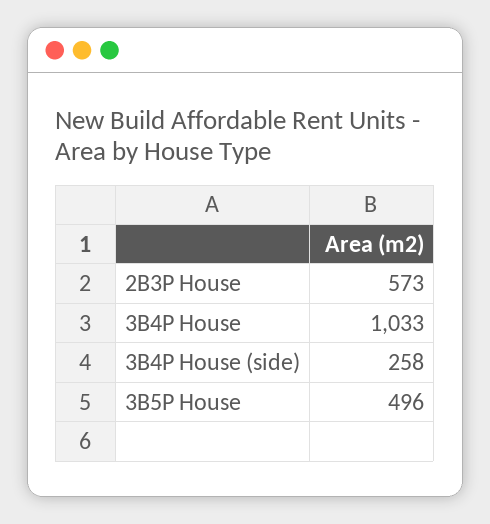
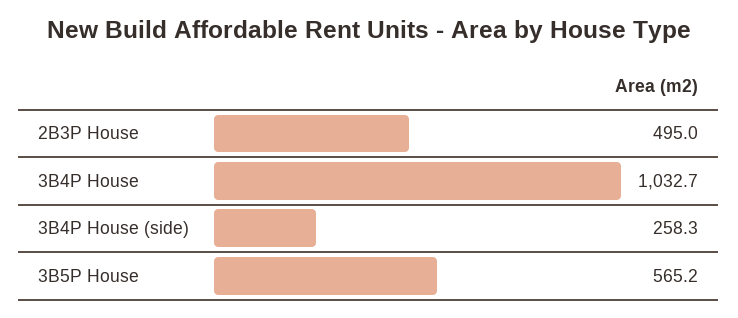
2B3P House: 573 -> 495
3B5P House: 496 -> 565.2

